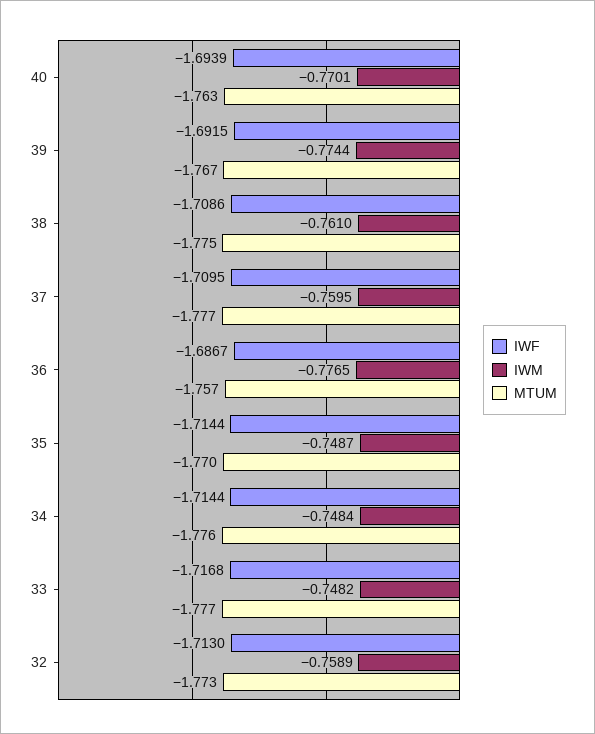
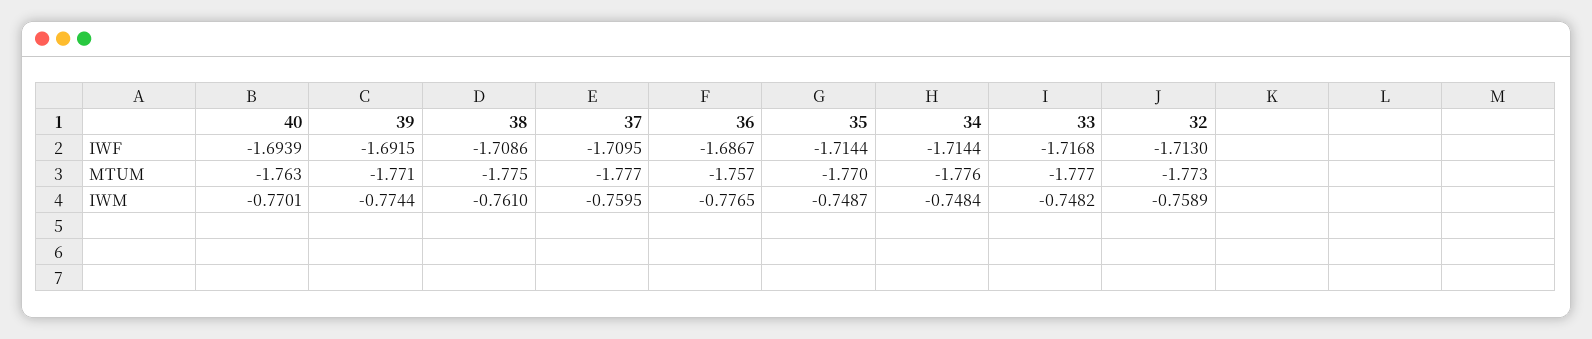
MTUM, 39: -1.767 -> -1.771

